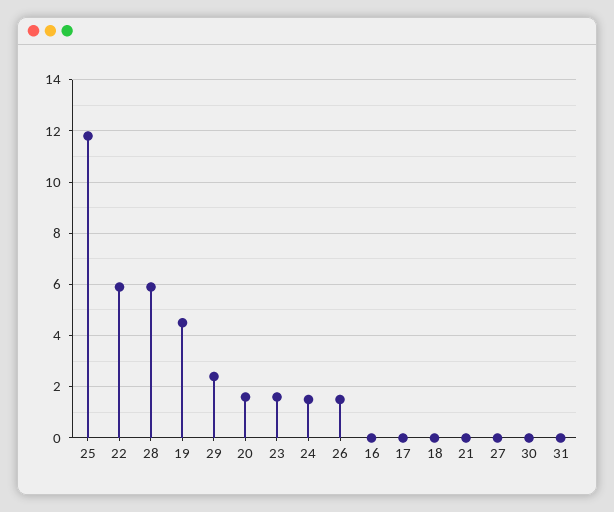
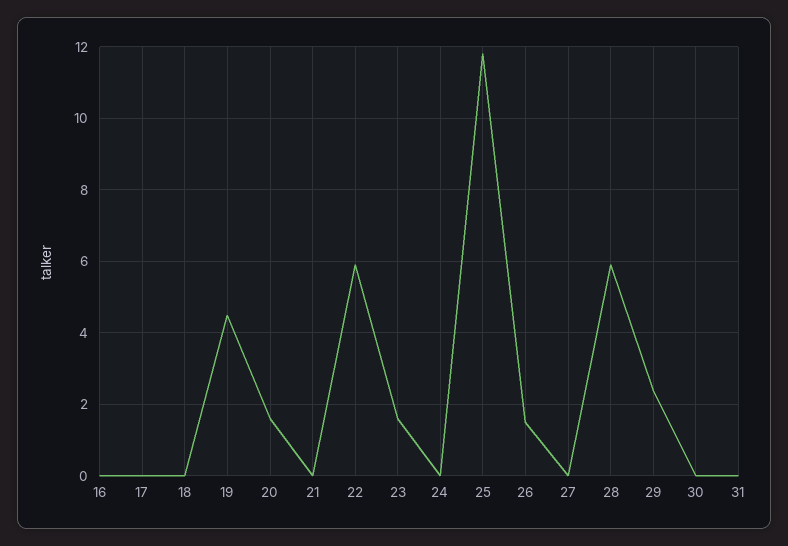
24: 1.5 -> 0

